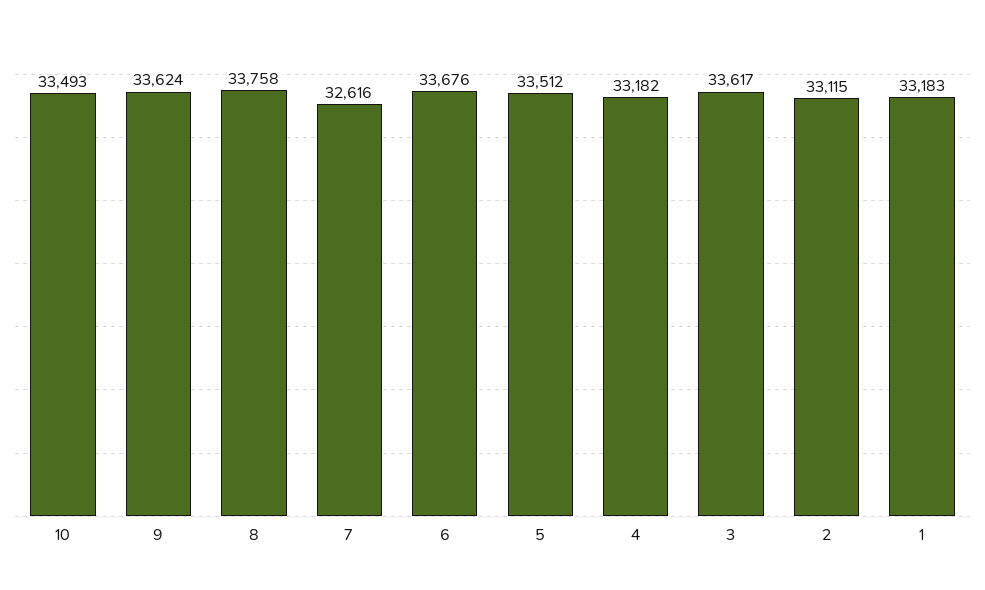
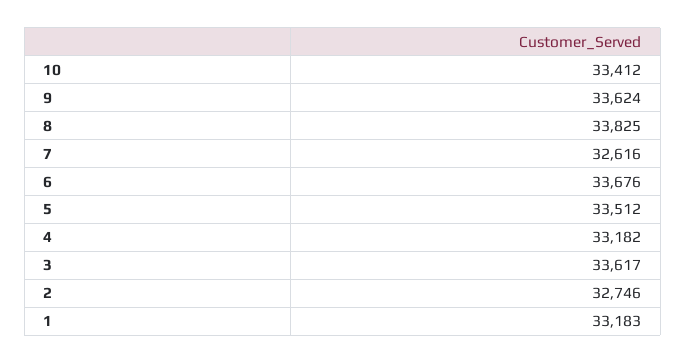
10: 33493 -> 33412
8: 33758 -> 33825
2: 33115 -> 32746

